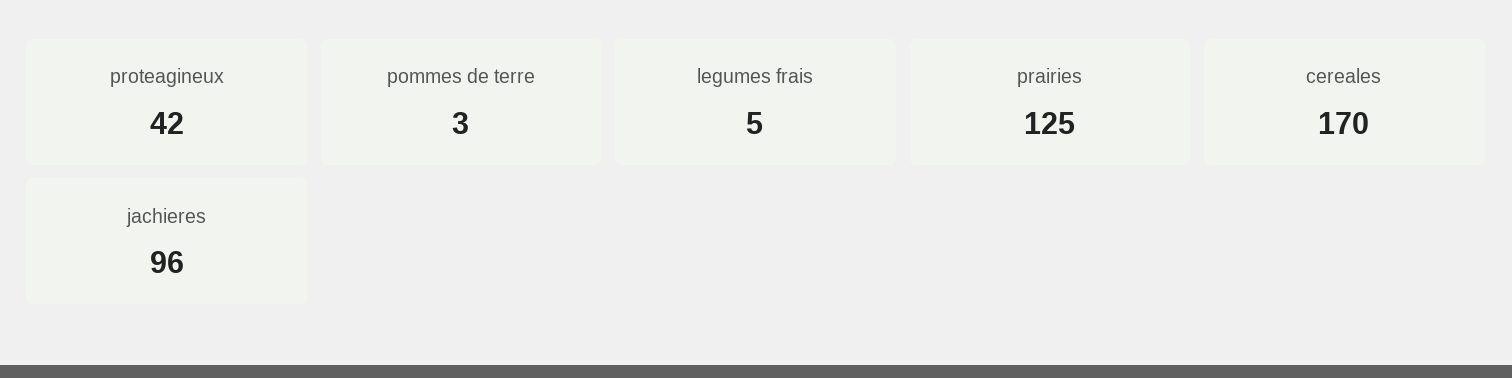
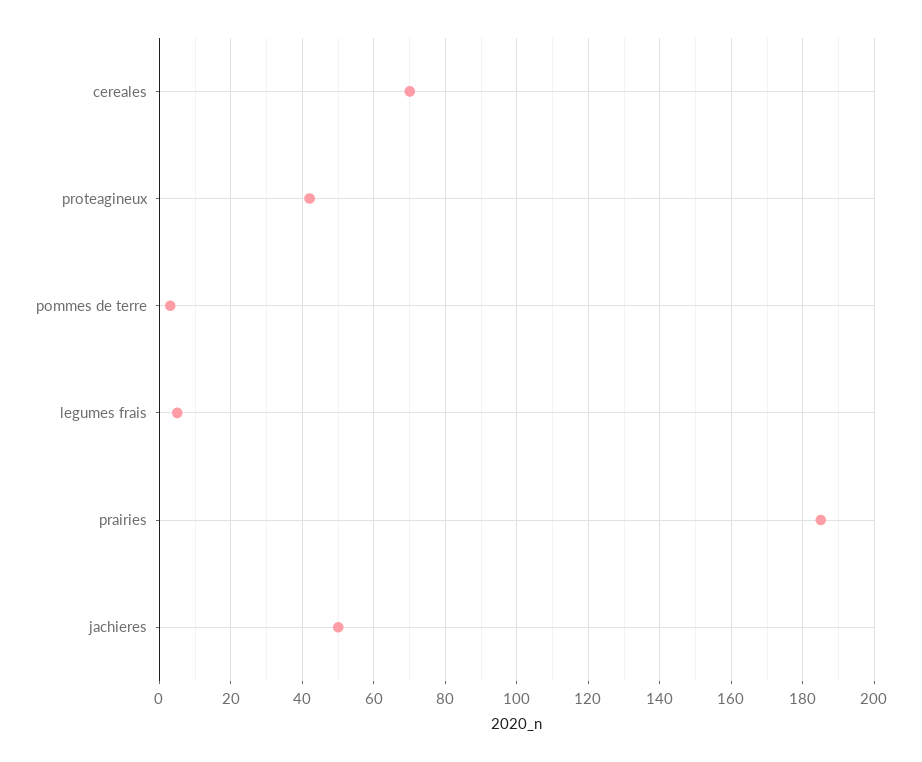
prairies: 125 -> 185
cereales: 170 -> 70
jachieres: 96 -> 50

